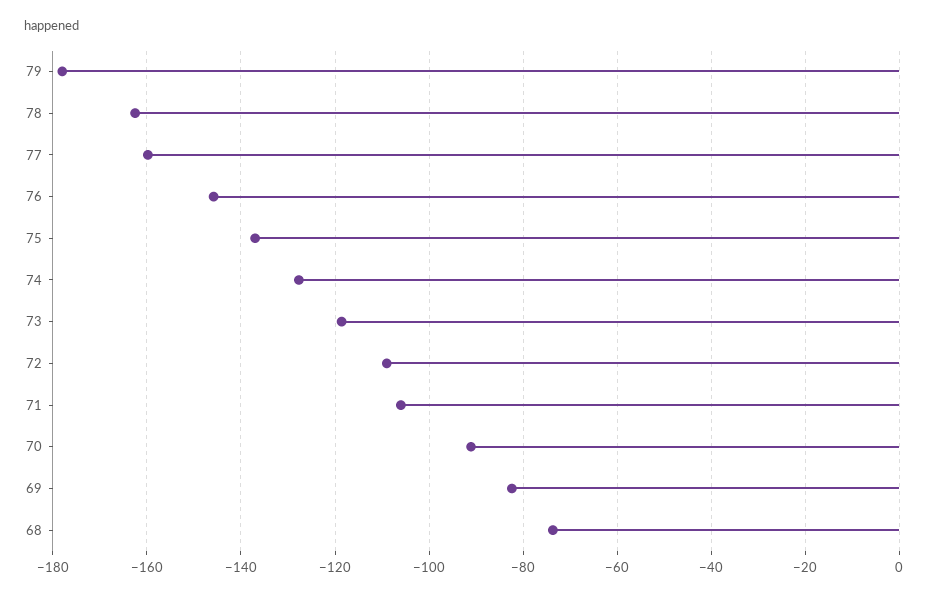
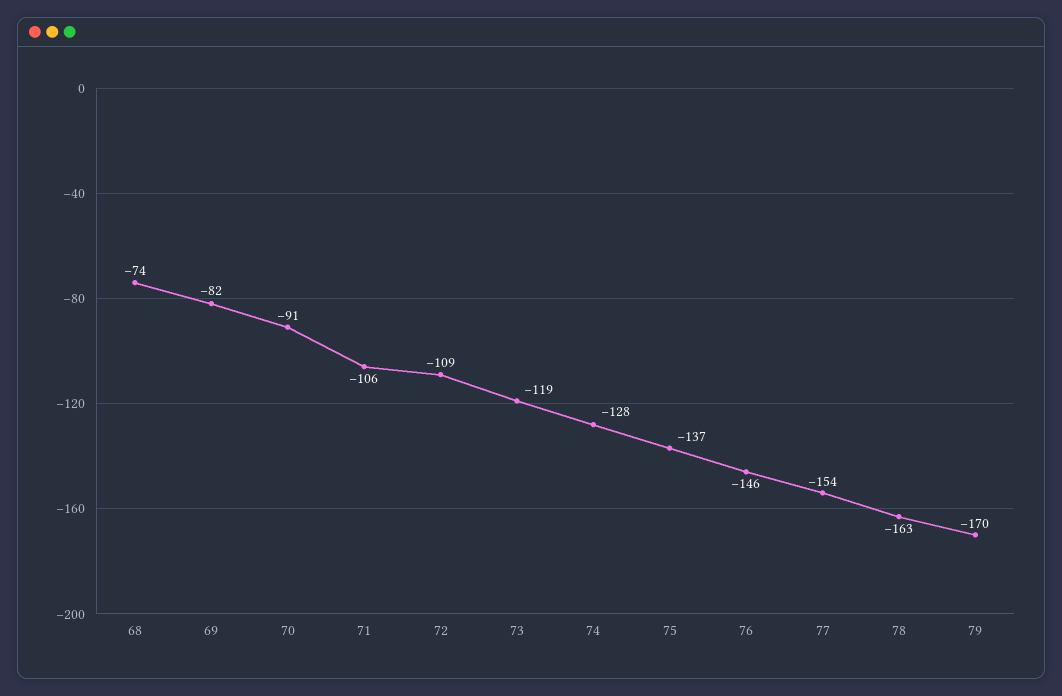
79: -178 -> -170
77: -160 -> -154

